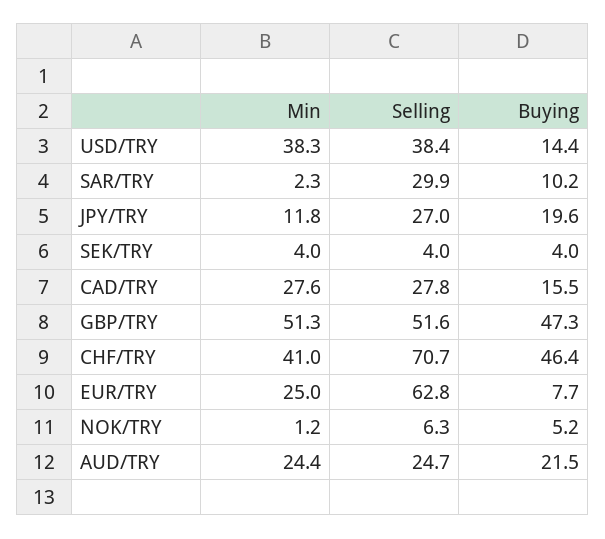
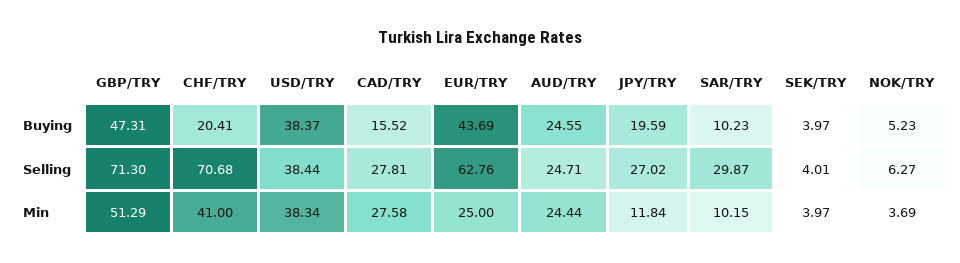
Buying, USD/TRY: 14.4 -> 38.37
Min, SAR/TRY: 2.3 -> 10.15
Selling, GBP/TRY: 51.6 -> 71.3
Buying, CHF/TRY: 46.4 -> 20.41
Buying, EUR/TRY: 7.7 -> 43.69
Min, NOK/TRY: 1.2 -> 3.69
Buying, AUD/TRY: 21.5 -> 24.55

